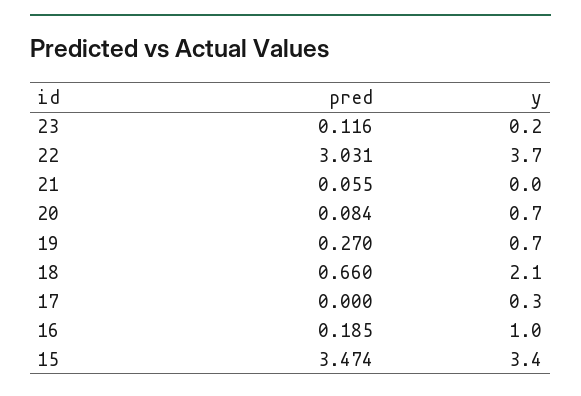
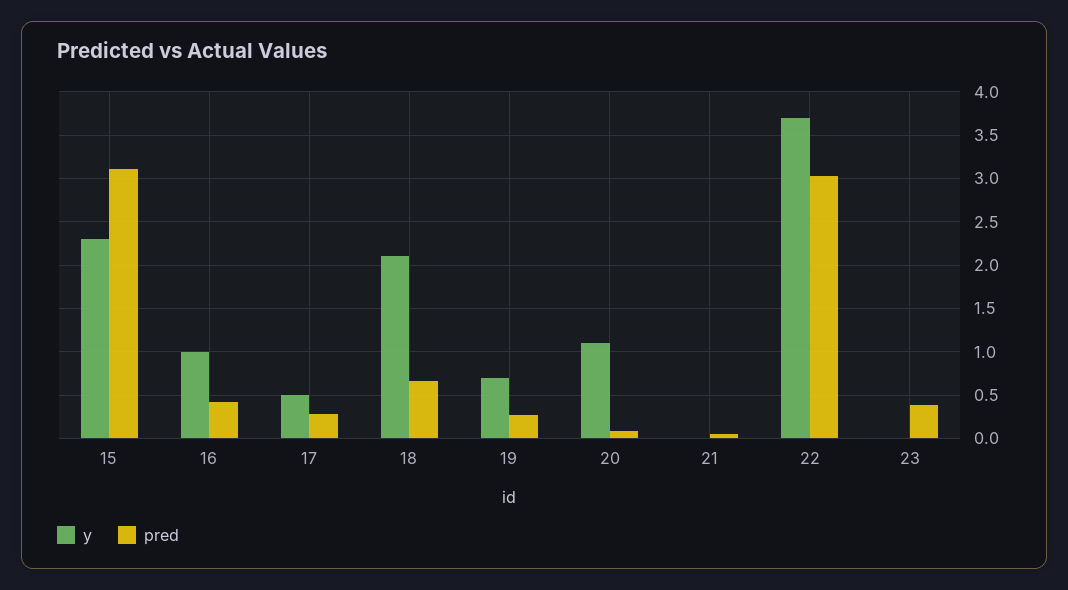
pred, 23: 0.116 -> 0.4
y, 23: 0.2 -> 0
y, 20: 0.7 -> 1.1
pred, 17: 0 -> 0.3
y, 17: 0.3 -> 0.5
pred, 16: 0.185 -> 0.4
pred, 15: 3.474 -> 3.1
y, 15: 3.4 -> 2.3

